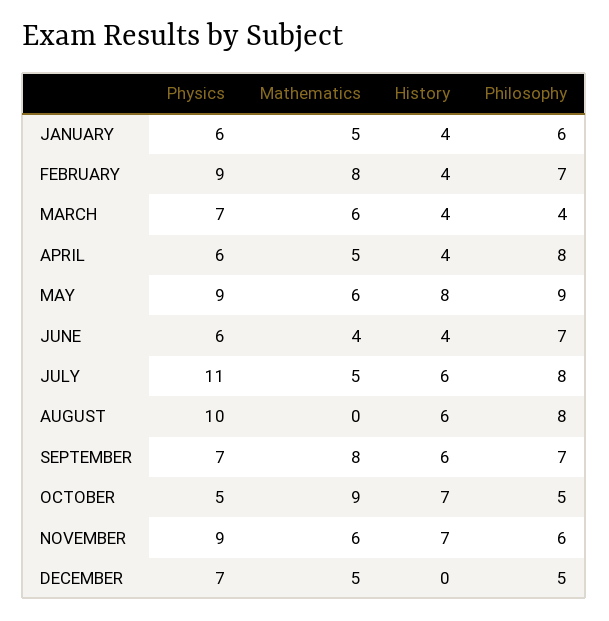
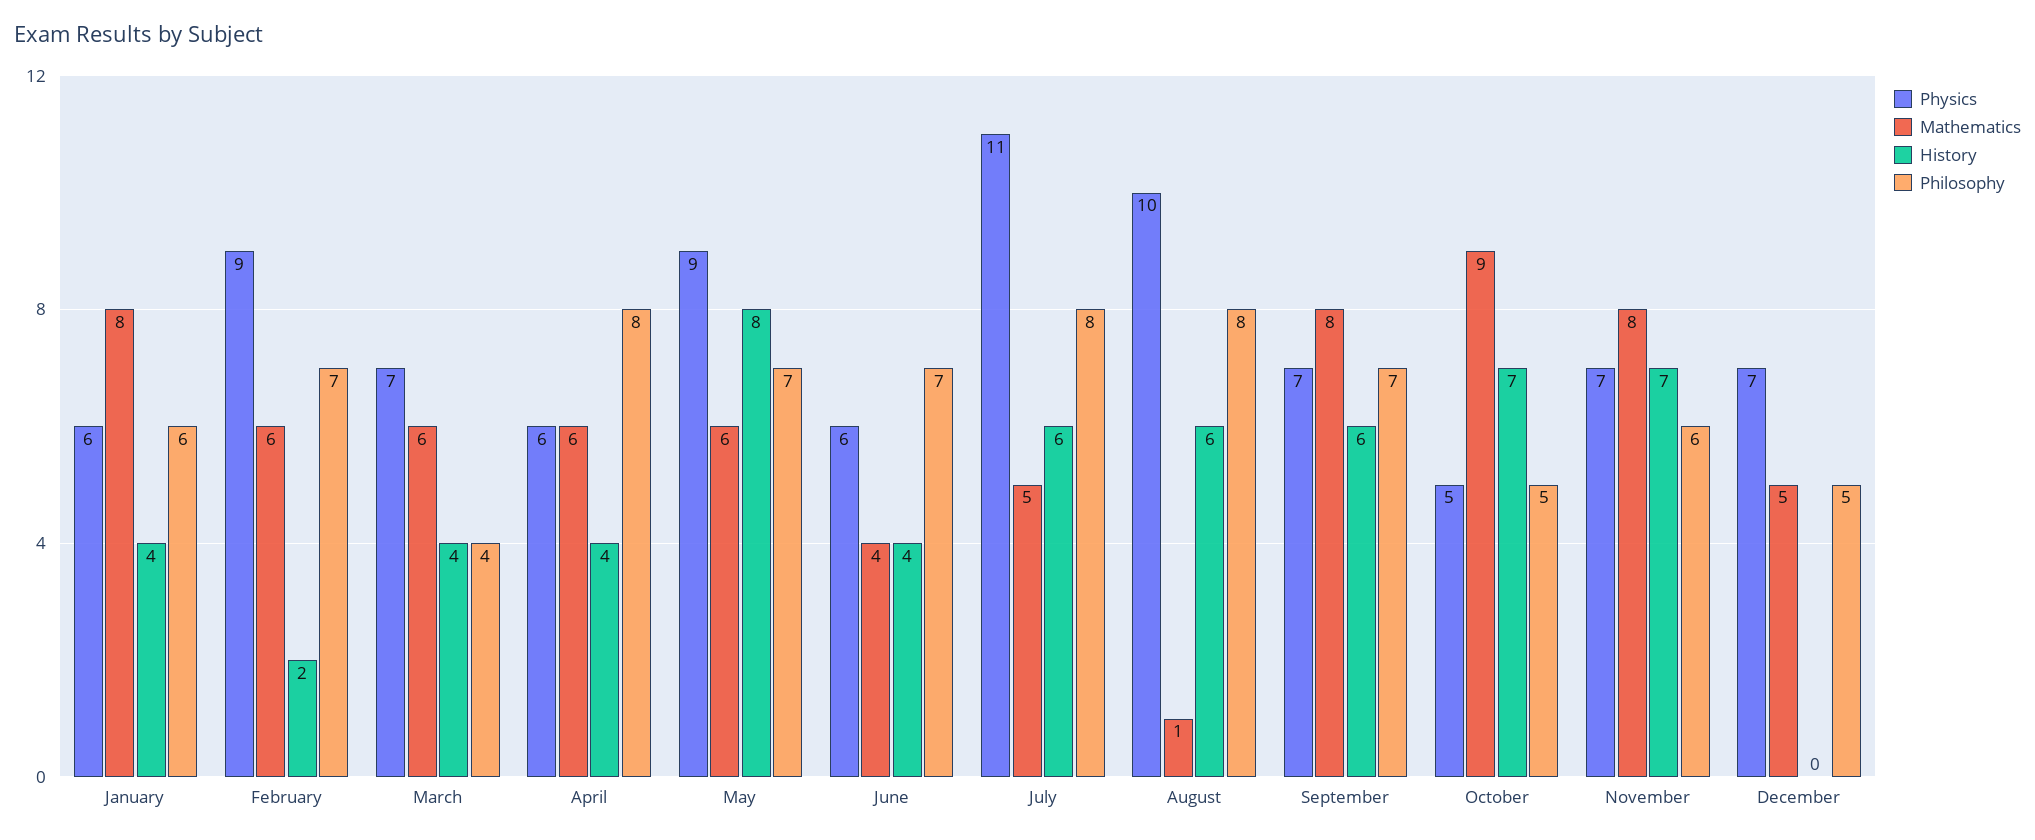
Mathematics, JANUARY: 5 -> 8
Mathematics, FEBRUARY: 8 -> 6
History, FEBRUARY: 4 -> 2
Mathematics, APRIL: 5 -> 6
Philosophy, MAY: 9 -> 7
Mathematics, AUGUST: 0 -> 1
Physics, NOVEMBER: 9 -> 7
Mathematics, NOVEMBER: 6 -> 8

